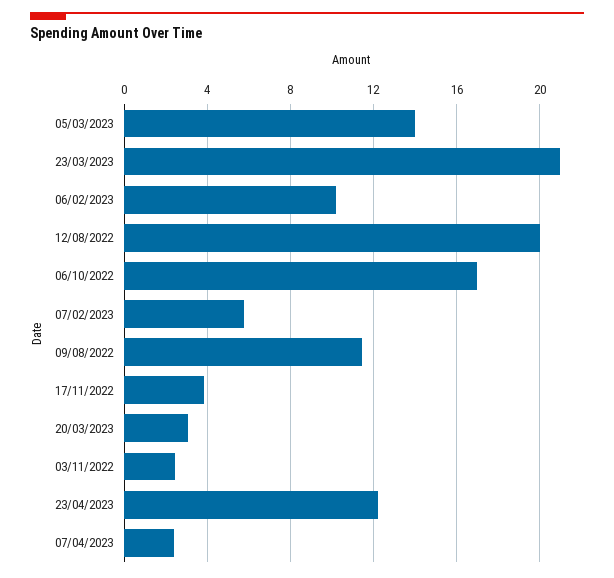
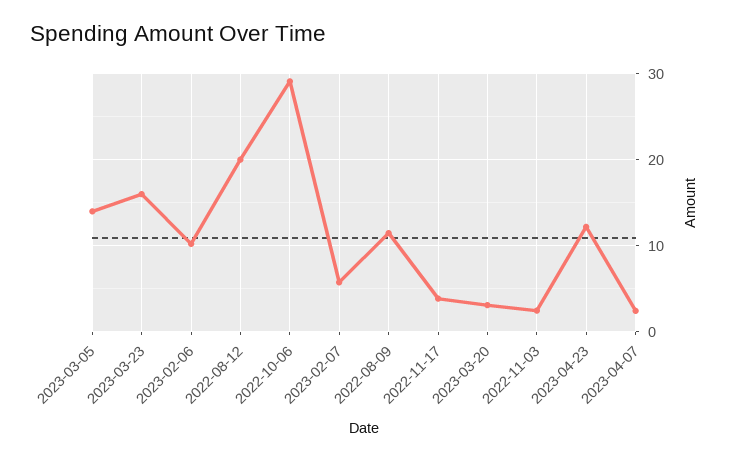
23/03/2023: 21 -> 16
06/10/2022: 17 -> 29

